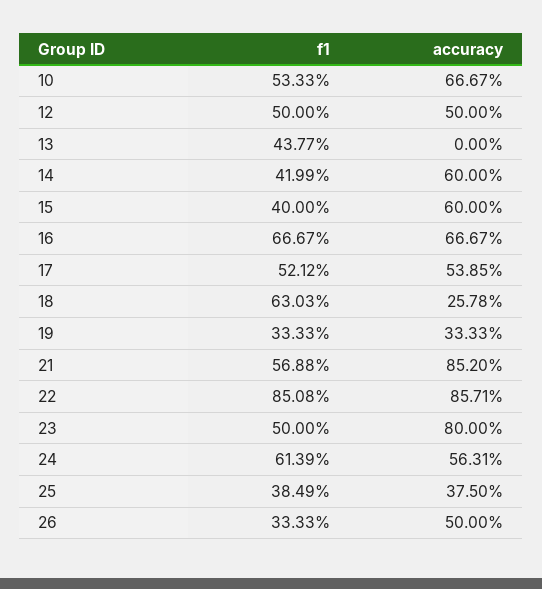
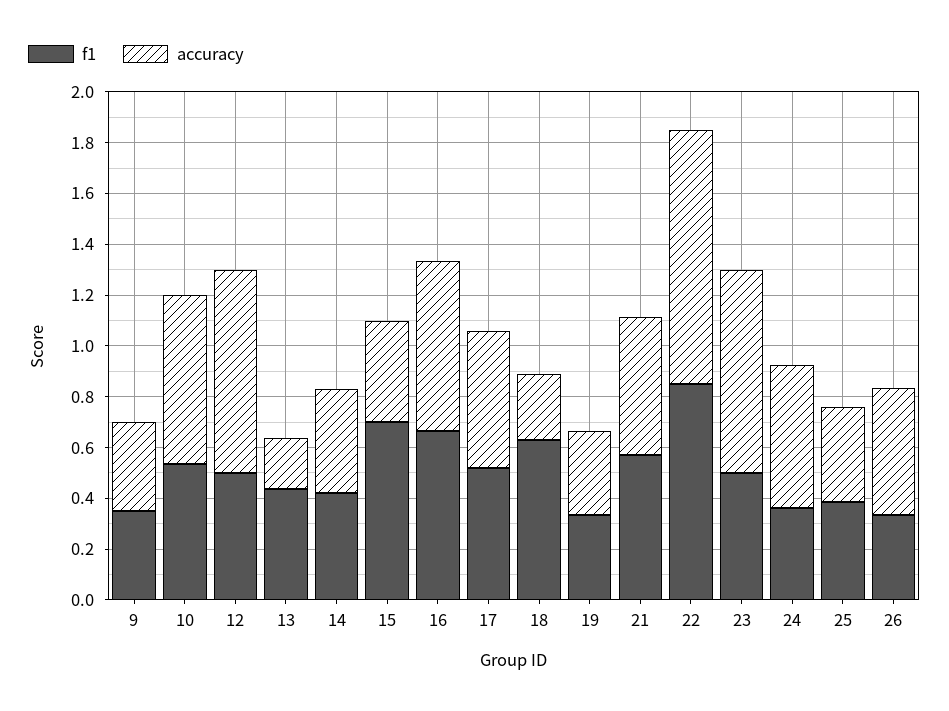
accuracy, 12: 0.5 -> 0.8
accuracy, 13: 0 -> 0.2
accuracy, 14: 0.6 -> 0.4
f1, 15: 0.4 -> 0.7
accuracy, 15: 0.6 -> 0.4
accuracy, 21: 0.852 -> 0.55
accuracy, 22: 0.8571 -> 1
f1, 24: 0.6139 -> 0.35
f1, 9: none -> 0.35
accuracy, 9: none -> 0.35

